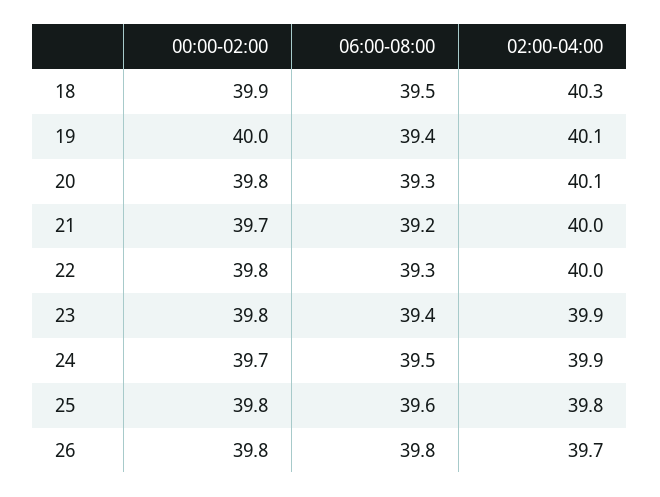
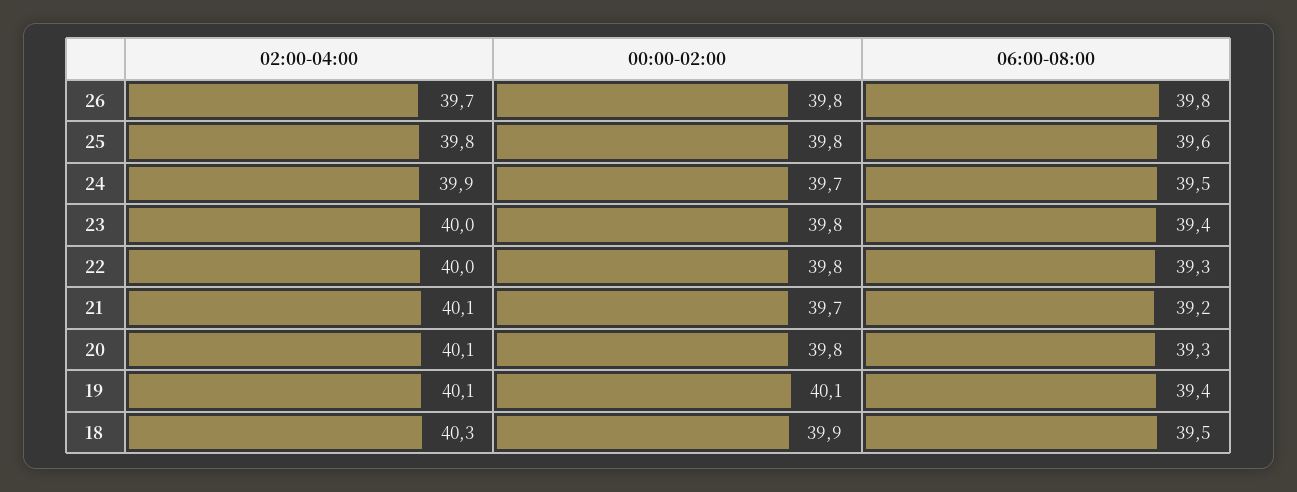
00:00-02:00, 19: 40 -> 40.1
02:00-04:00, 21: 40 -> 40.1
02:00-04:00, 23: 39.9 -> 40

